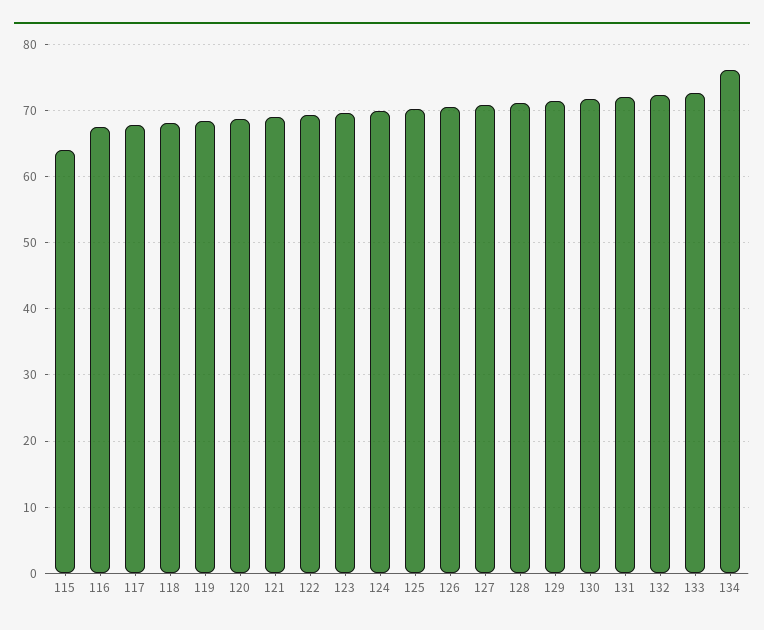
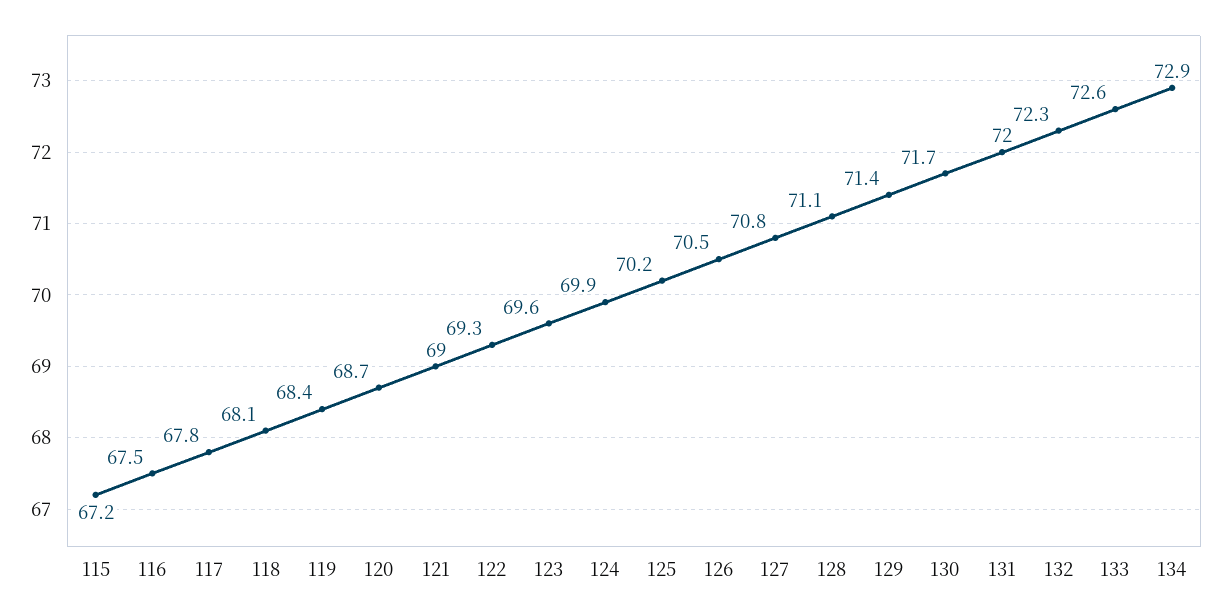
115: 64 -> 67.2
134: 76 -> 72.9

